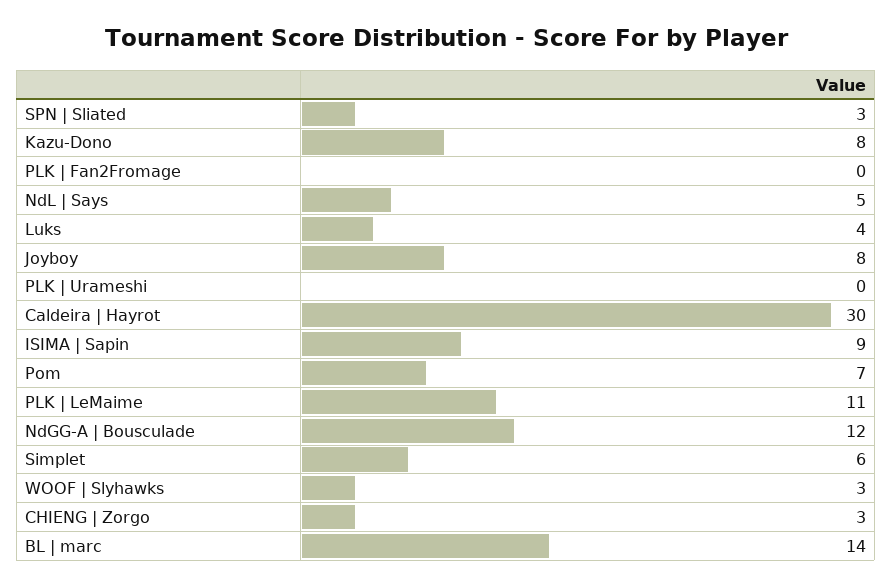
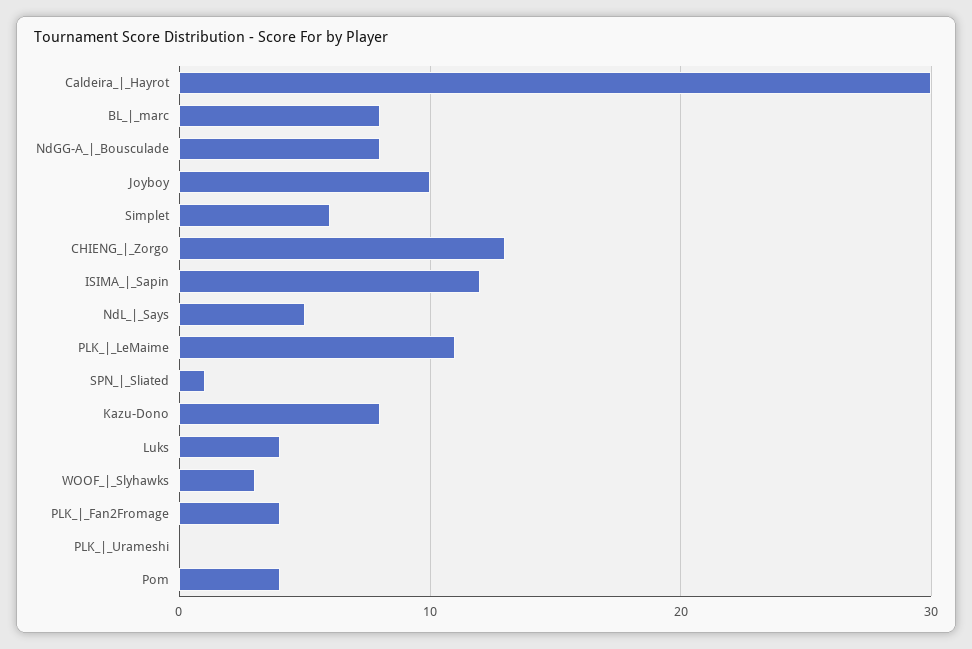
SPN | Sliated: 3 -> 1
PLK | Fan2Fromage: 0 -> 4
Joyboy: 8 -> 10
ISIMA | Sapin: 9 -> 12
Pom: 7 -> 4
NdGG-A | Bousculade: 12 -> 8
CHIENG | Zorgo: 3 -> 13
BL | marc: 14 -> 8

